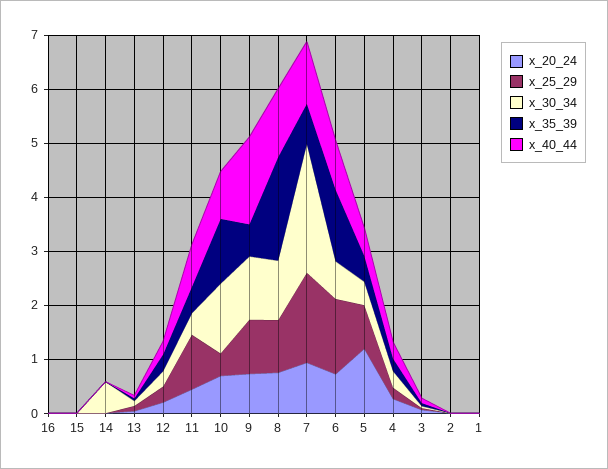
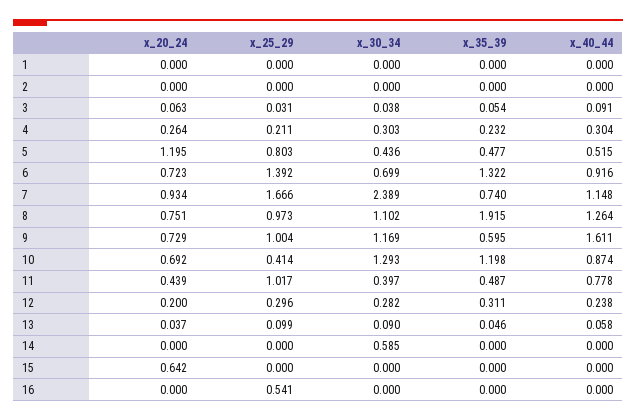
x_25_29, 16: 0 -> 0.541
x_20_24, 15: 0 -> 0.642

